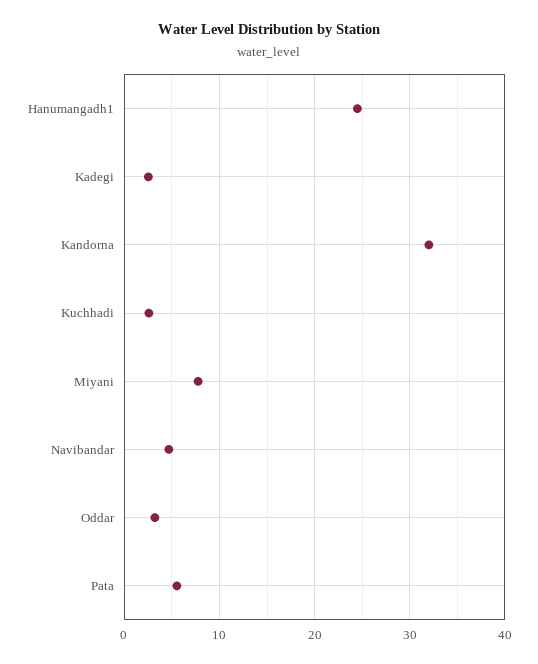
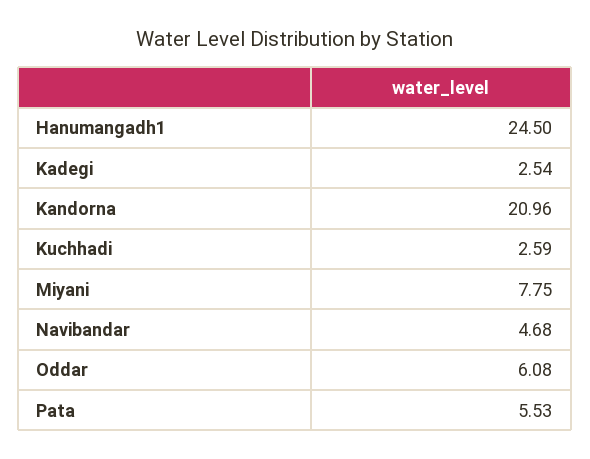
Kandorna: 32 -> 20.96
Oddar: 3 -> 6.08

